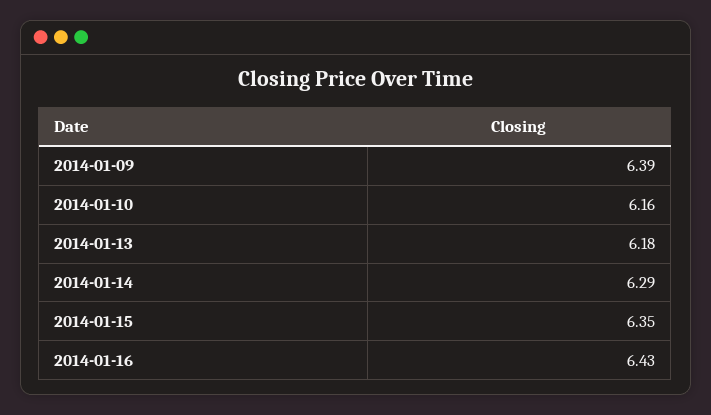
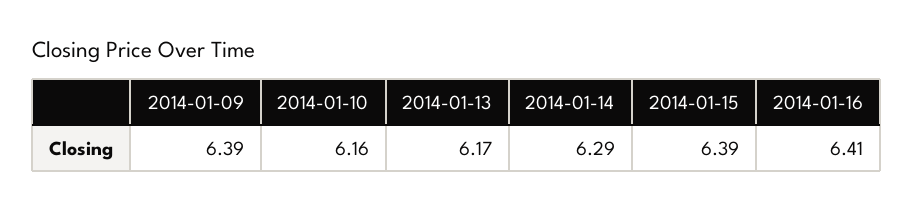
2014-01-13: 6.18 -> 6.17
2014-01-15: 6.35 -> 6.39
2014-01-16: 6.43 -> 6.41

